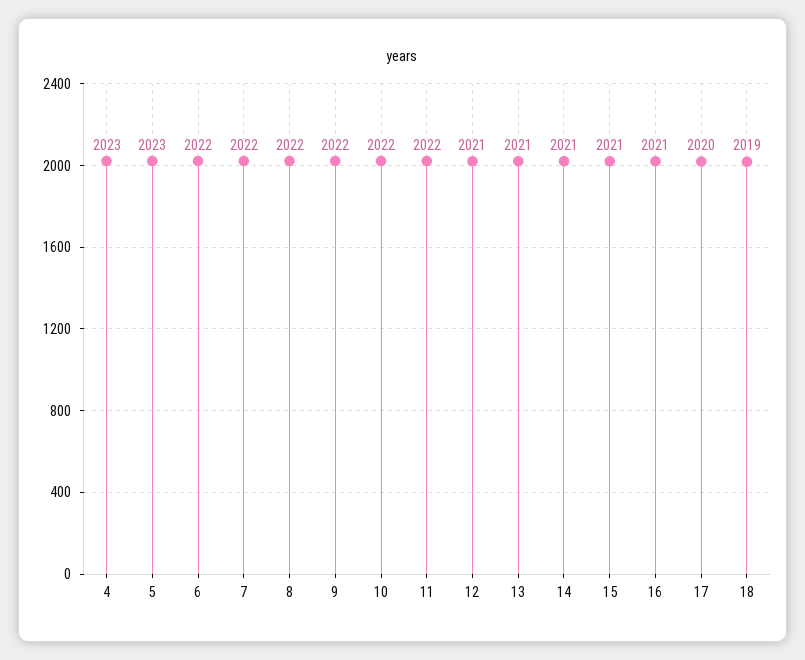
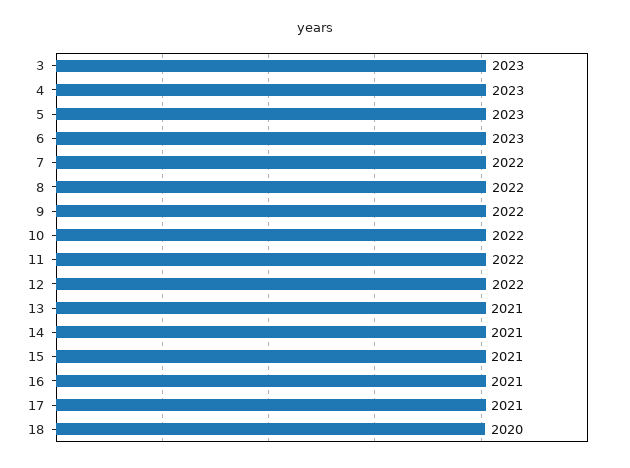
6: 2022 -> 2023
12: 2021 -> 2022
17: 2020 -> 2021
18: 2019 -> 2020
3: none -> 2023

